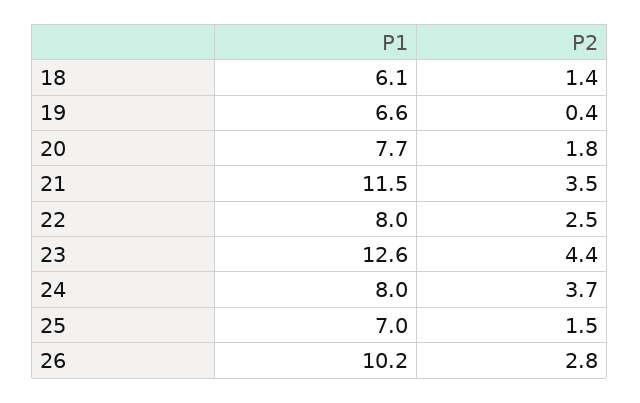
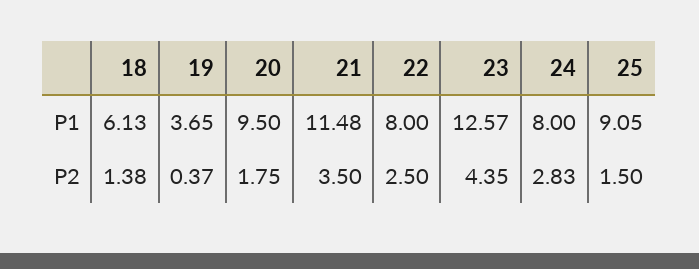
P1, 19: 6.6 -> 3.65
P1, 20: 7.7 -> 9.5
P2, 24: 3.7 -> 2.83
P1, 25: 7 -> 9.05
P1, 26: 10.2 -> none
P2, 26: 2.8 -> none

